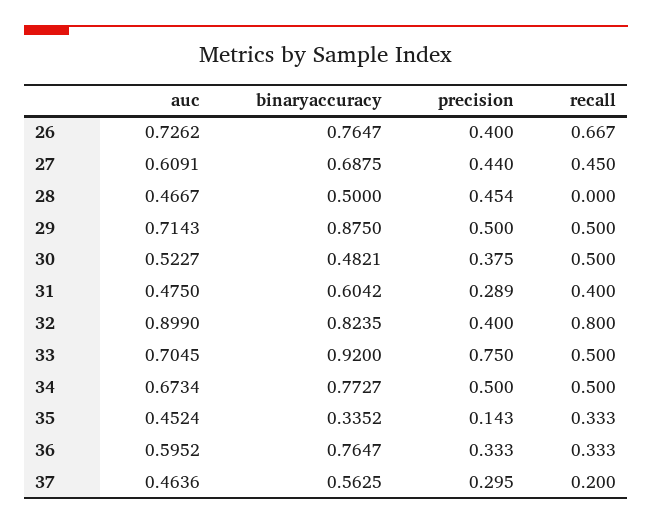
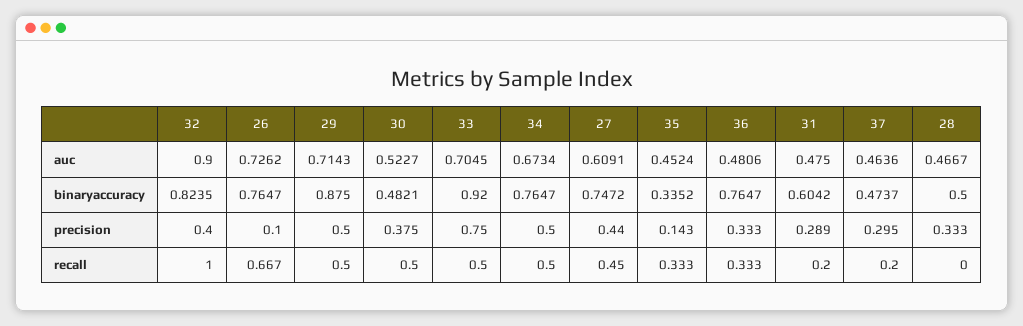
precision, 26: 0.4 -> 0.1
binaryaccuracy, 27: 0.6875 -> 0.7472
precision, 28: 0.454 -> 0.333
recall, 31: 0.4 -> 0.2
auc, 32: 0.899 -> 0.9
recall, 32: 0.8 -> 1
binaryaccuracy, 34: 0.7727 -> 0.7647
auc, 36: 0.5952 -> 0.4806
binaryaccuracy, 37: 0.5625 -> 0.4737

